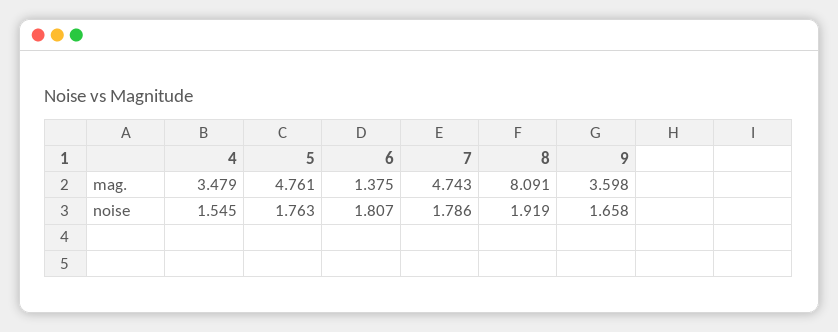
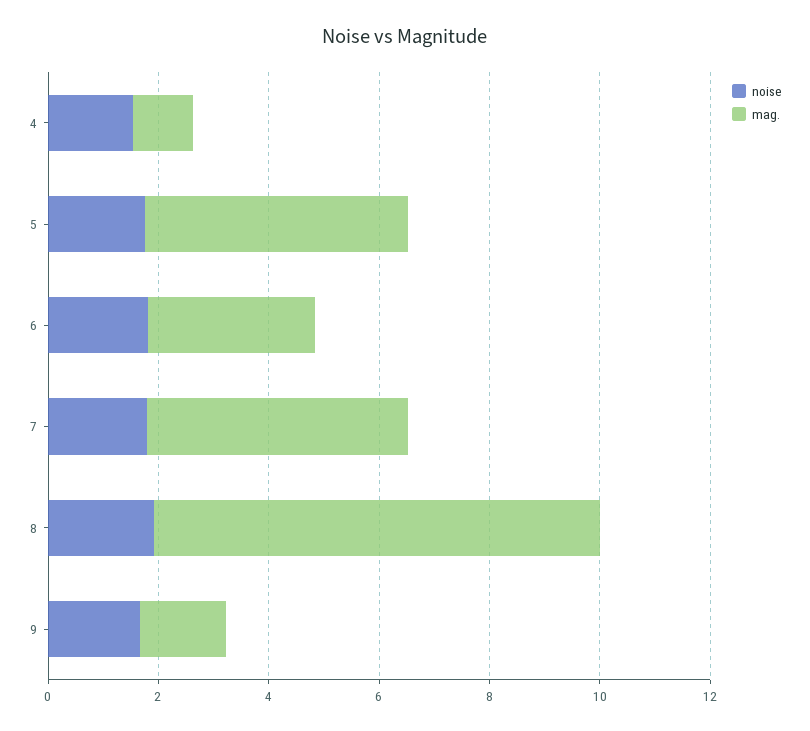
mag., 4: 3.479 -> 1
mag., 6: 1.375 -> 3
mag., 9: 3.598 -> 1.5

